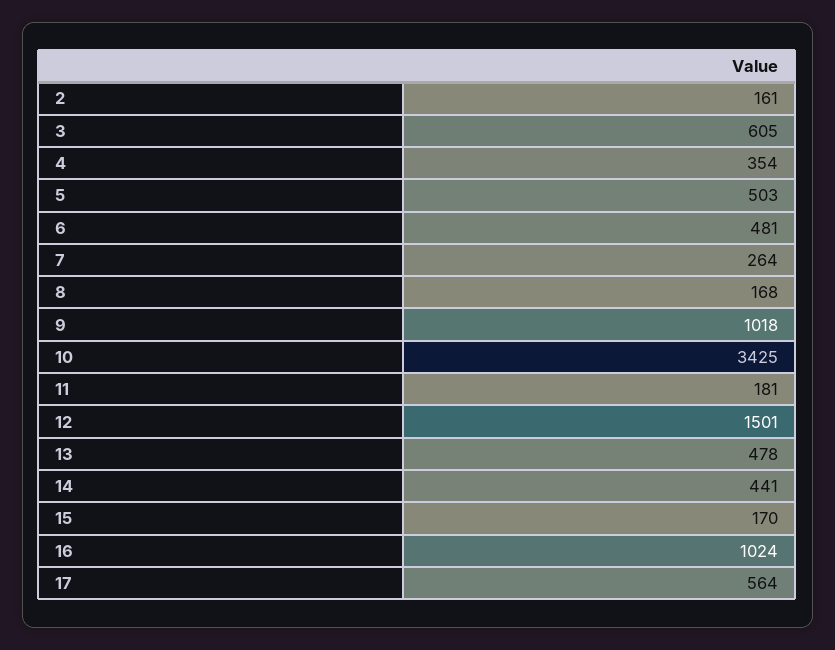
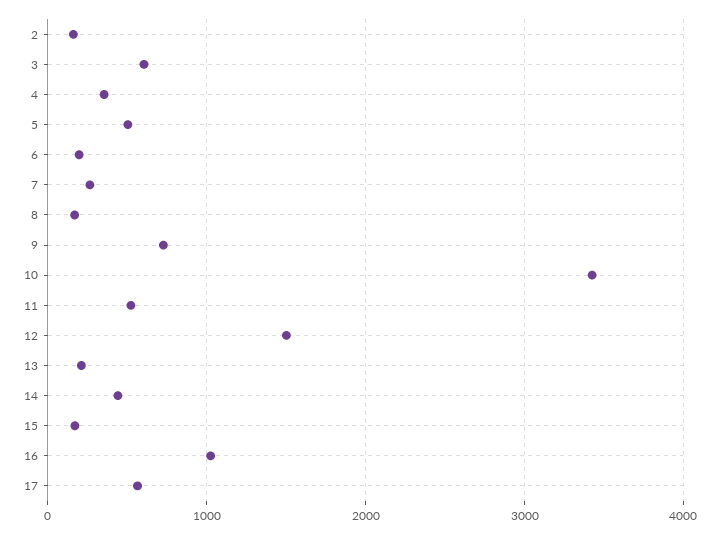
6: 481 -> 200
9: 1018 -> 700
11: 181 -> 500
13: 478 -> 200

